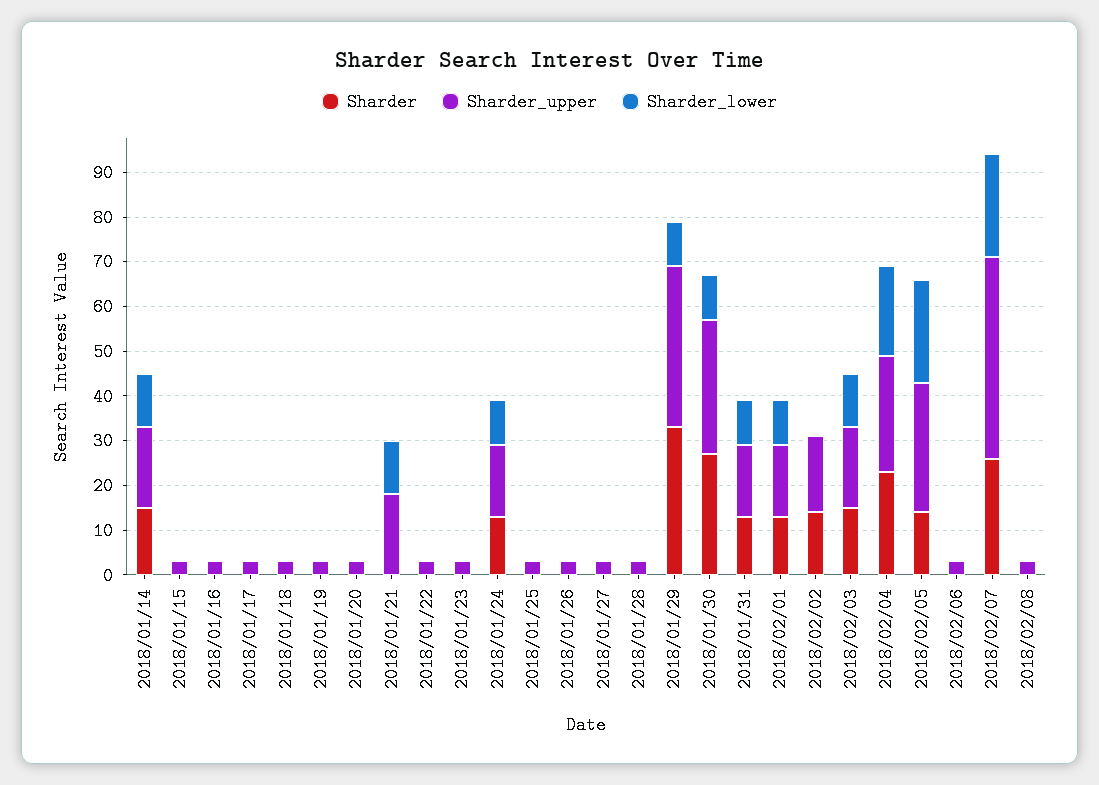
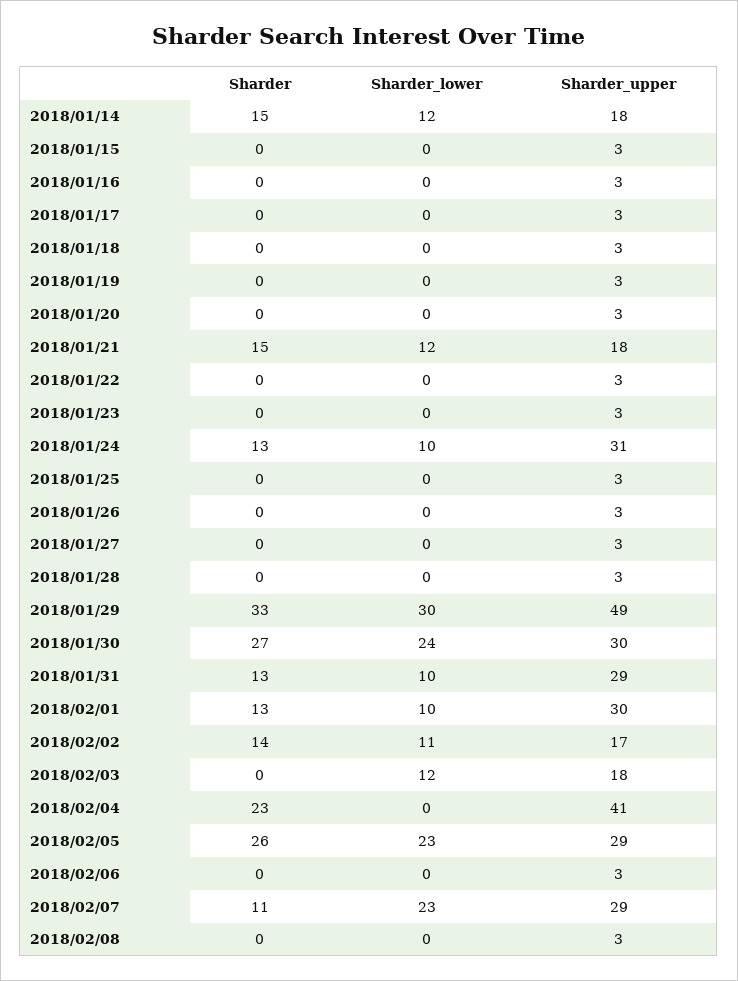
Sharder, 2018/01/21: 0 -> 15
Sharder_upper, 2018/01/24: 15 -> 31
Sharder_upper, 2018/01/29: 35 -> 49
Sharder_lower, 2018/01/29: 10 -> 30
Sharder_lower, 2018/01/30: 10 -> 24
Sharder_upper, 2018/01/31: 15 -> 29
Sharder_upper, 2018/02/01: 15 -> 30
Sharder_lower, 2018/02/02: 0 -> 11
Sharder, 2018/02/03: 15 -> 0
Sharder_upper, 2018/02/04: 25 -> 41
Sharder_lower, 2018/02/04: 20 -> 0
Sharder, 2018/02/05: 15 -> 26
Sharder, 2018/02/07: 25 -> 11
Sharder_upper, 2018/02/07: 45 -> 29

